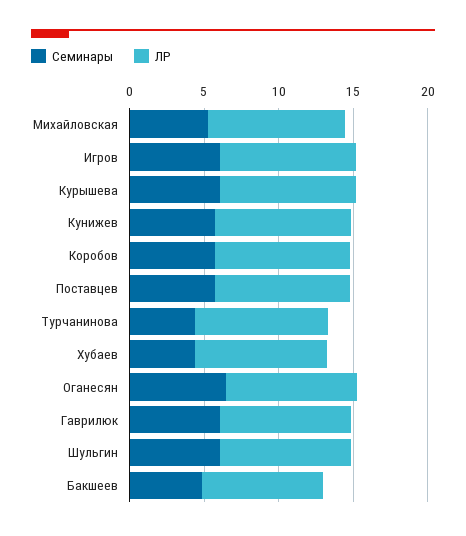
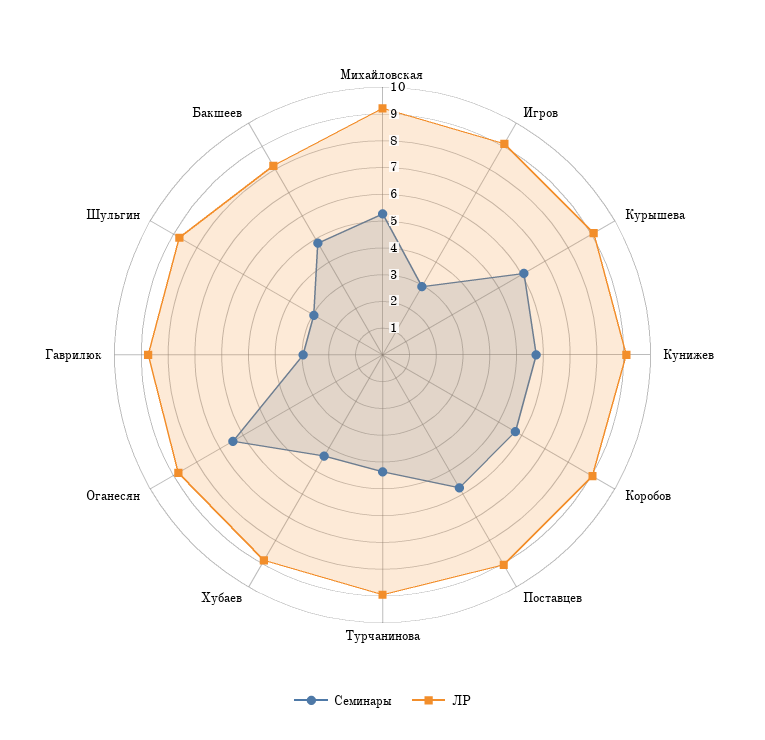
Семинары, Игров: 6 -> 3
Семинары, Гаврилюк: 6 -> 3
Семинары, Шульгин: 6 -> 3

